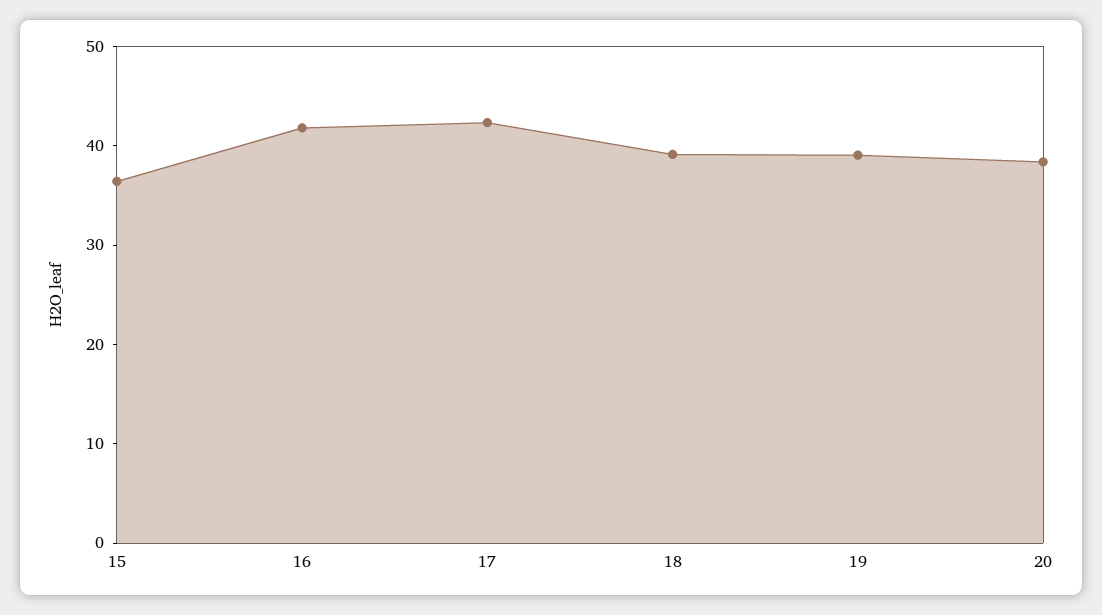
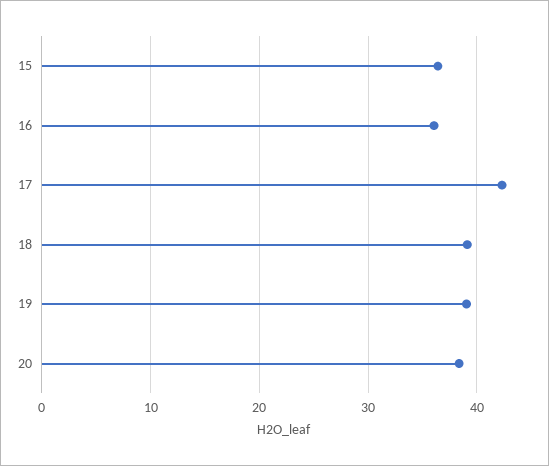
16: 42 -> 36

